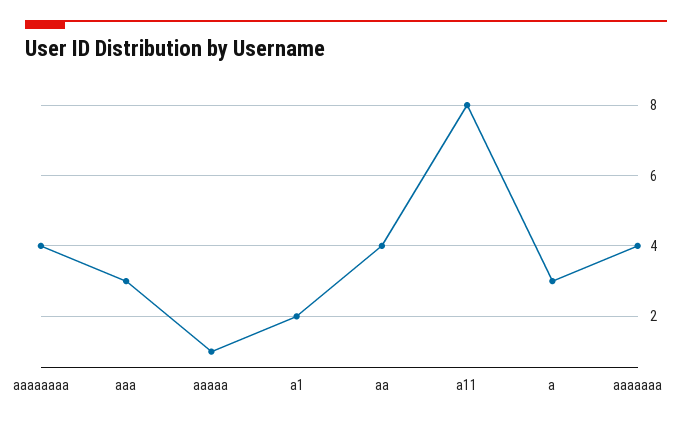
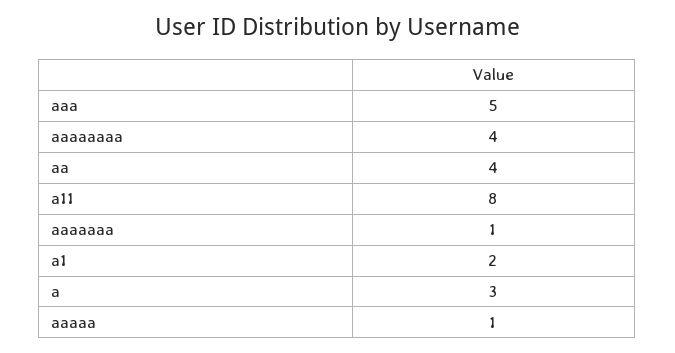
aaa: 3 -> 5
aaaaaaa: 4 -> 1

